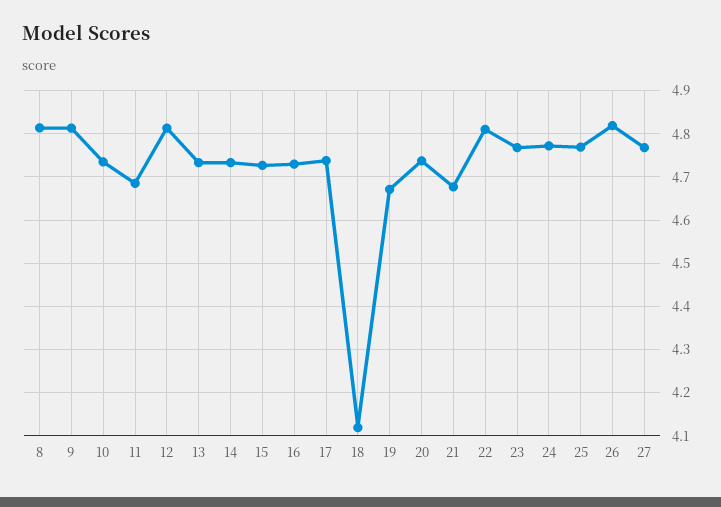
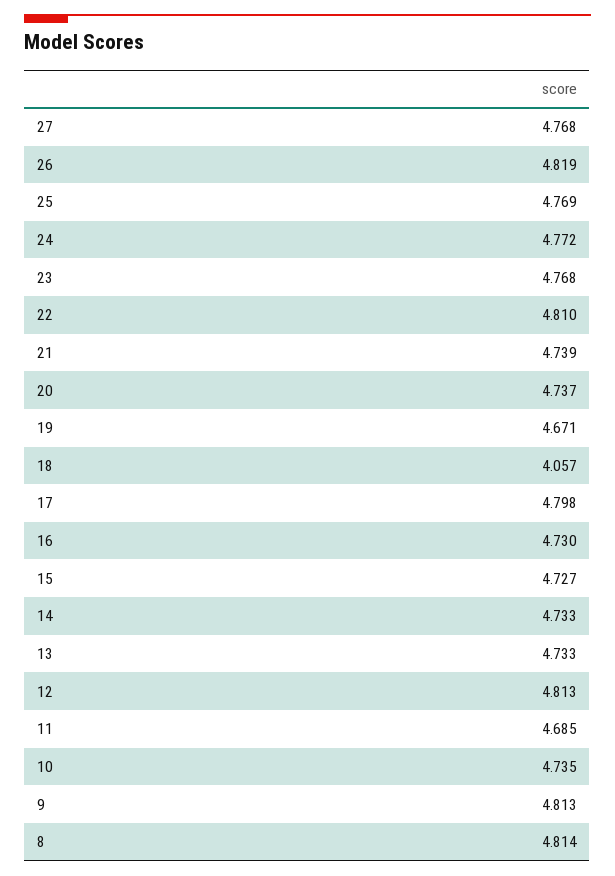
17: 4.74 -> 4.798
18: 4.12 -> 4.057
21: 4.68 -> 4.739

